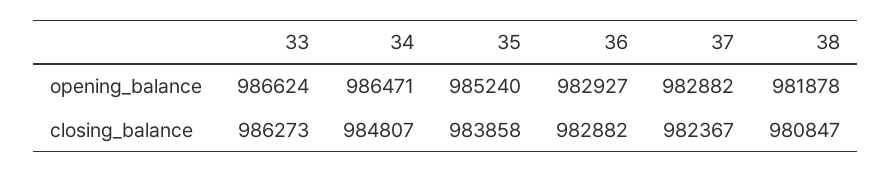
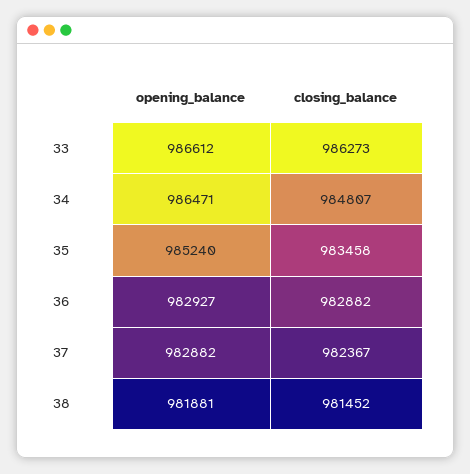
33, opening_balance: 986624 -> 986612
38, opening_balance: 981878 -> 981881
35, closing_balance: 983858 -> 983458
38, closing_balance: 980847 -> 981452

